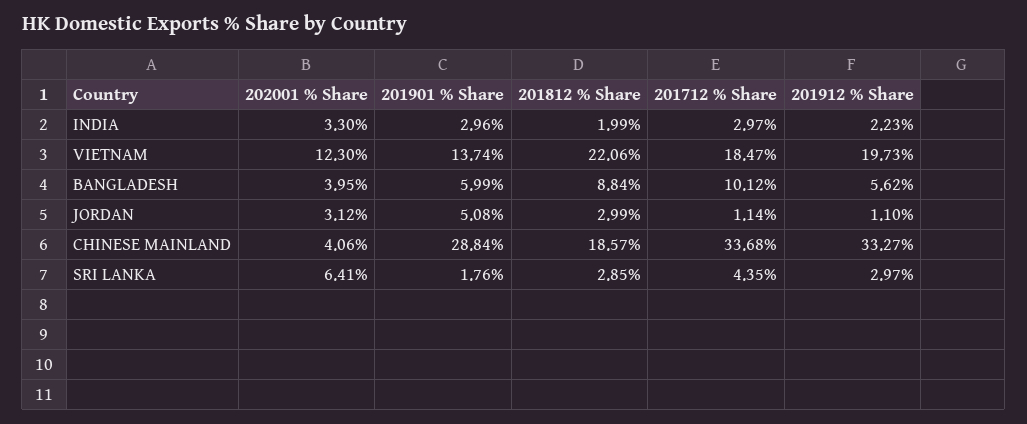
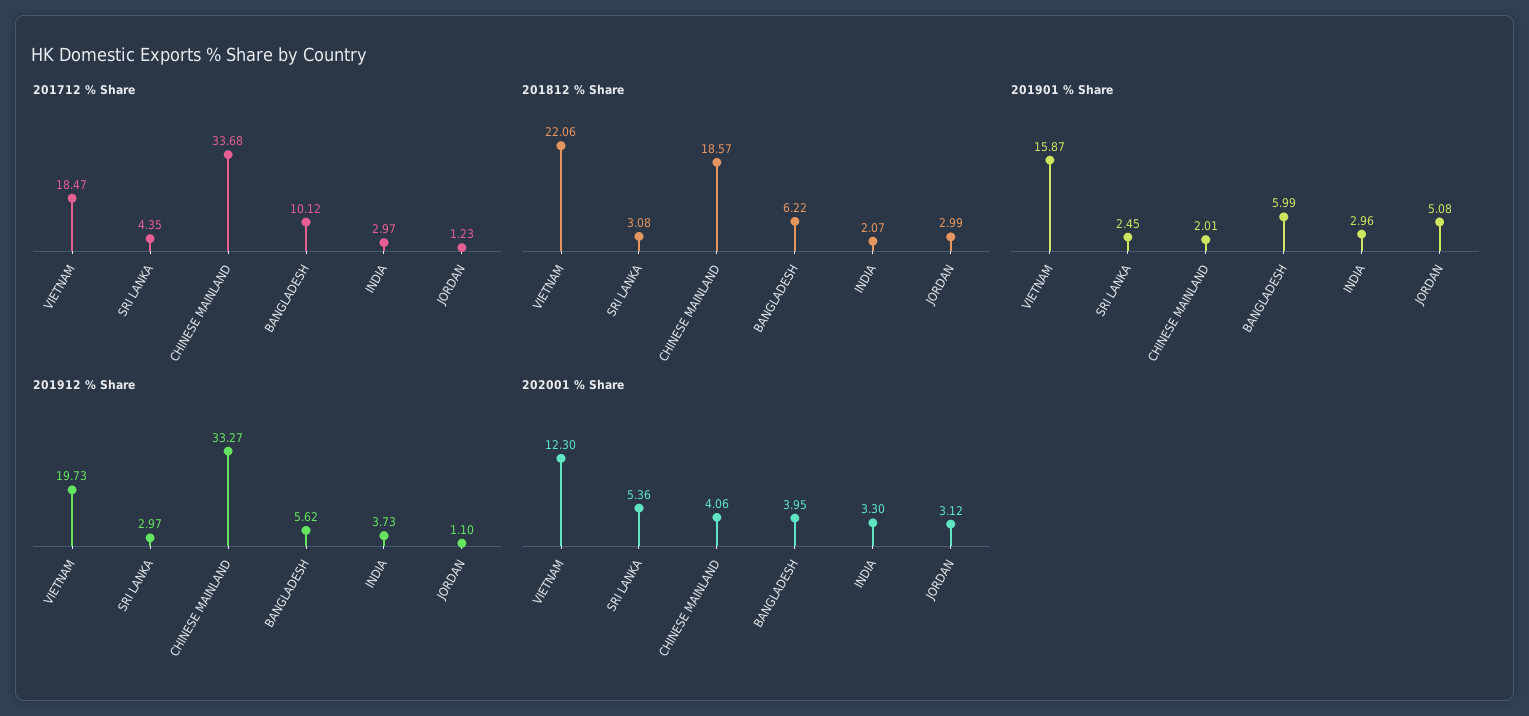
201812 % Share, INDIA: 1.99 -> 2.07
201912 % Share, INDIA: 2.23 -> 3.73
201901 % Share, VIETNAM: 13.74 -> 15.87
201812 % Share, BANGLADESH: 8.84 -> 6.22
201712 % Share, JORDAN: 1.14 -> 1.23
201901 % Share, CHINESE MAINLAND: 28.84 -> 2.01
202001 % Share, SRI LANKA: 6.41 -> 5.36
201901 % Share, SRI LANKA: 1.76 -> 2.45
201812 % Share, SRI LANKA: 2.85 -> 3.08

